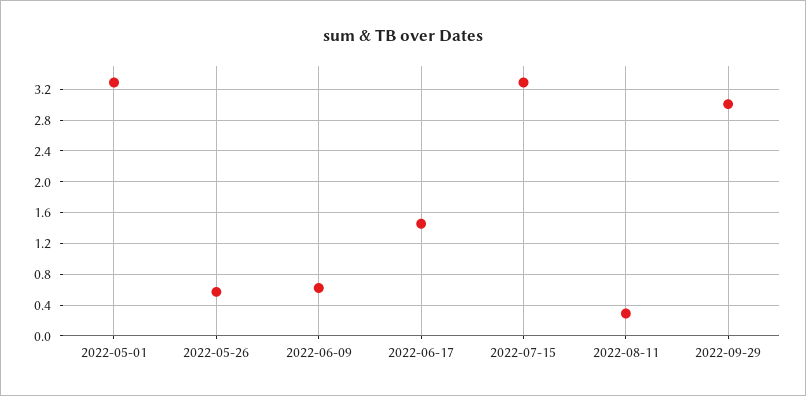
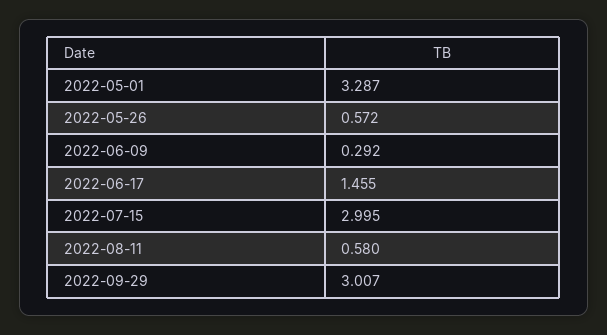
2022-06-09: 0.6 -> 0.292
2022-07-15: 3.3 -> 2.995
2022-08-11: 0.3 -> 0.58

